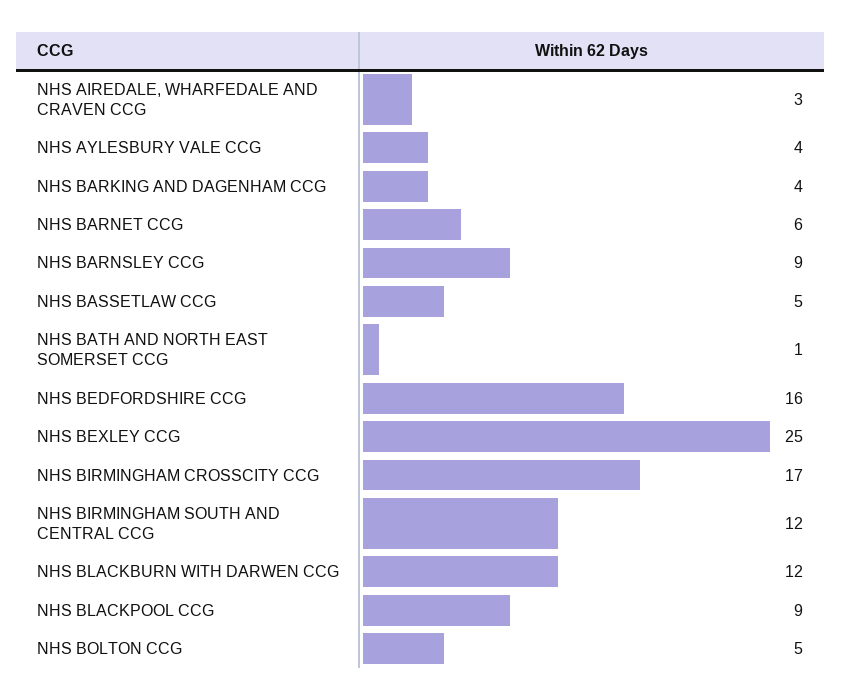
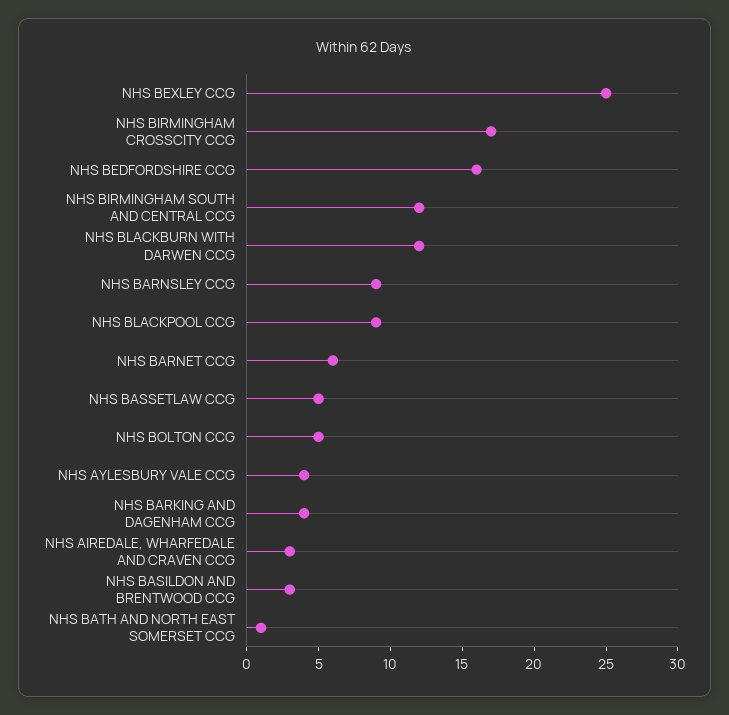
NHS BASILDON AND BRENTWOOD CCG: none -> 3

